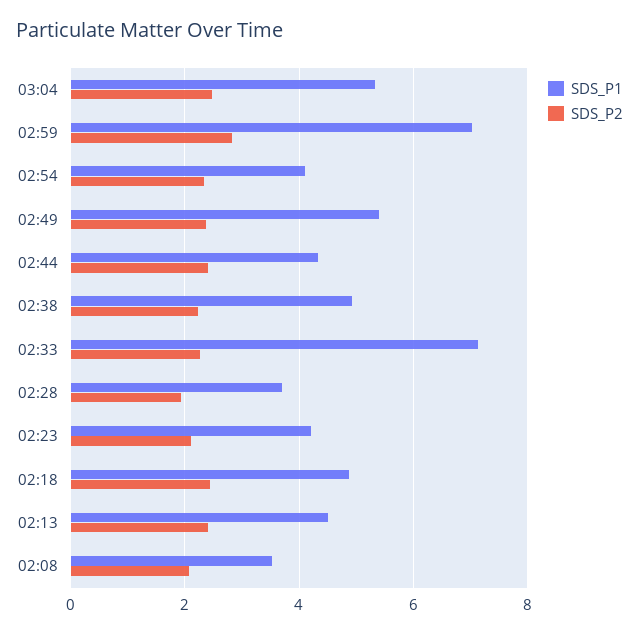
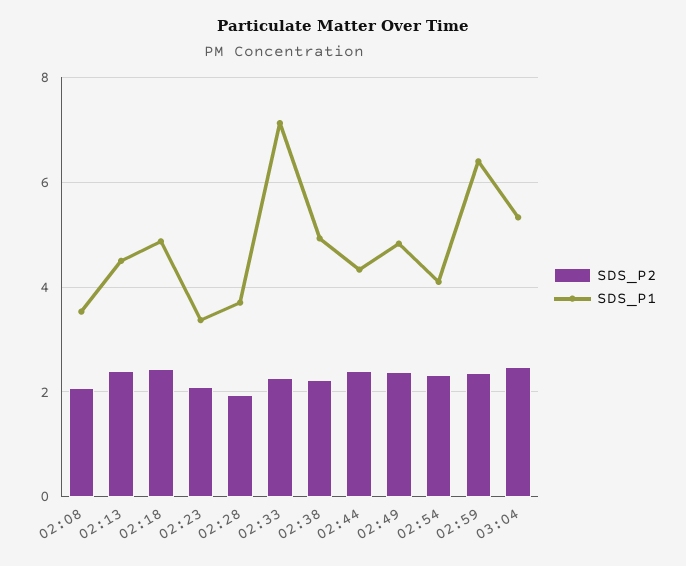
SDS_P1, 02:59: 7 -> 6.4
SDS_P2, 02:59: 2.8 -> 2.4
SDS_P1, 02:49: 5.4 -> 4.8
SDS_P1, 02:23: 4.2 -> 3.4

